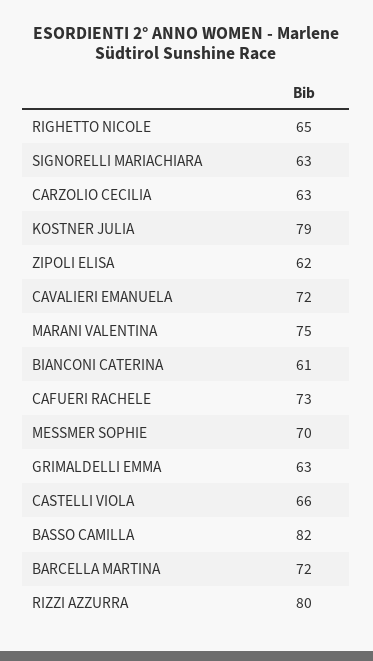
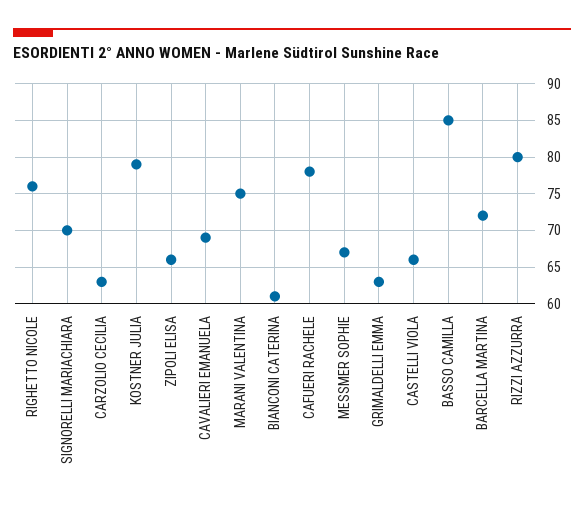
RIGHETTO NICOLE: 65 -> 76
SIGNORELLI MARIACHIARA: 63 -> 70
ZIPOLI ELISA: 62 -> 66
CAVALIERI EMANUELA: 72 -> 69
CAFUERI RACHELE: 73 -> 78
MESSMER SOPHIE: 70 -> 67
BASSO CAMILLA: 82 -> 85

